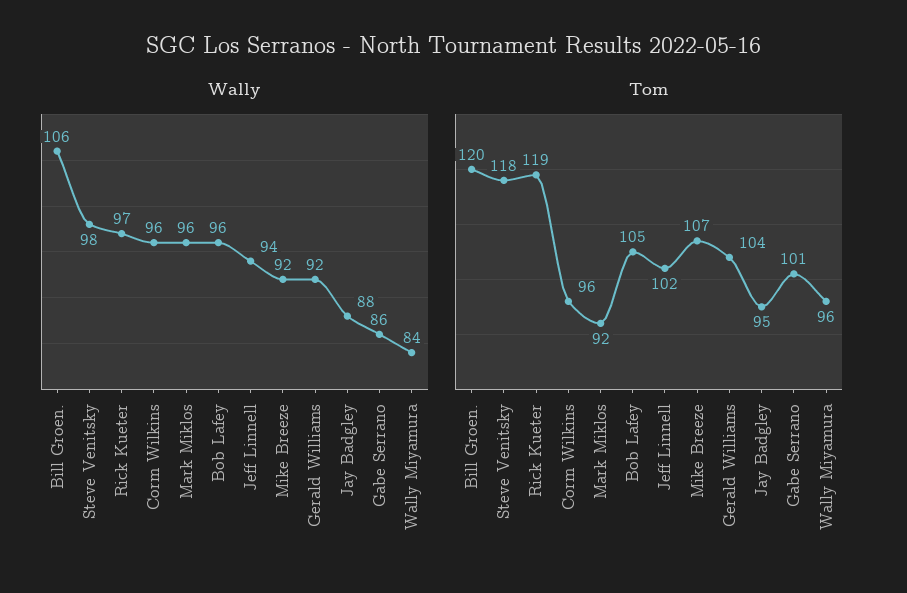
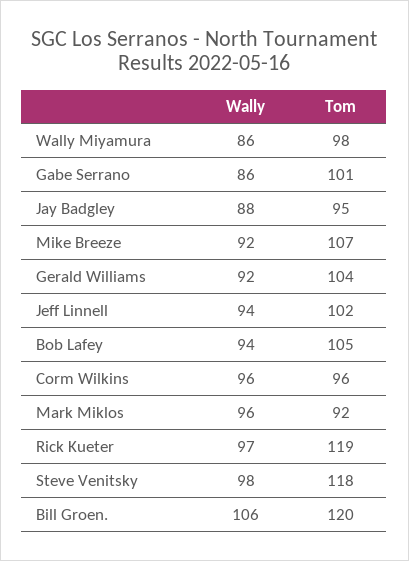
Wally, Bob Lafey: 96 -> 94
Wally, Wally Miyamura: 84 -> 86
Tom, Wally Miyamura: 96 -> 98

